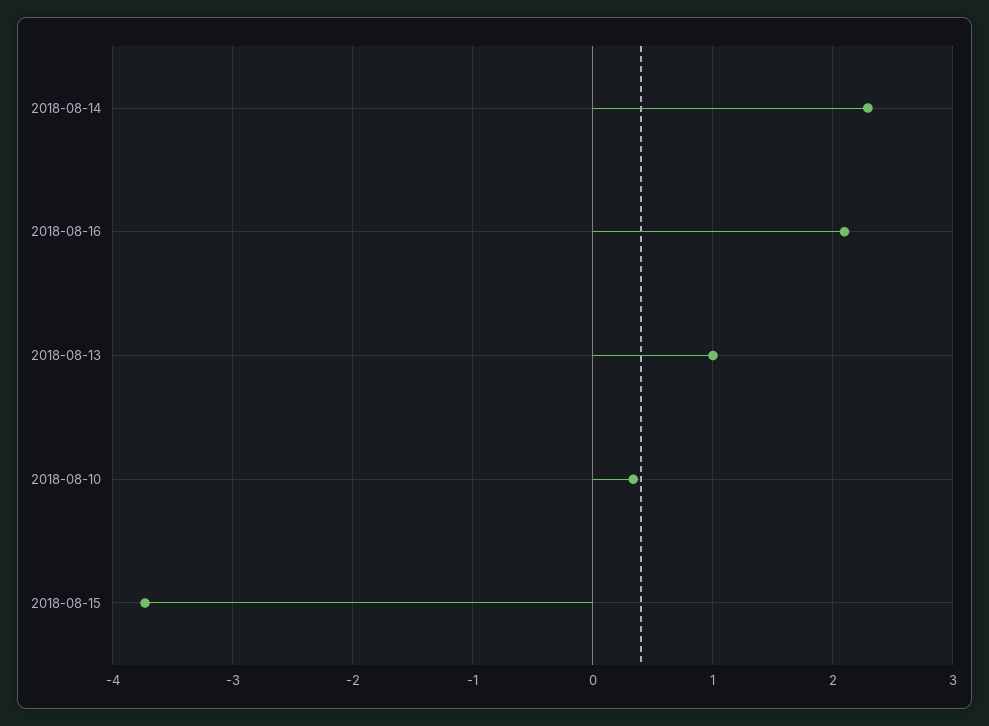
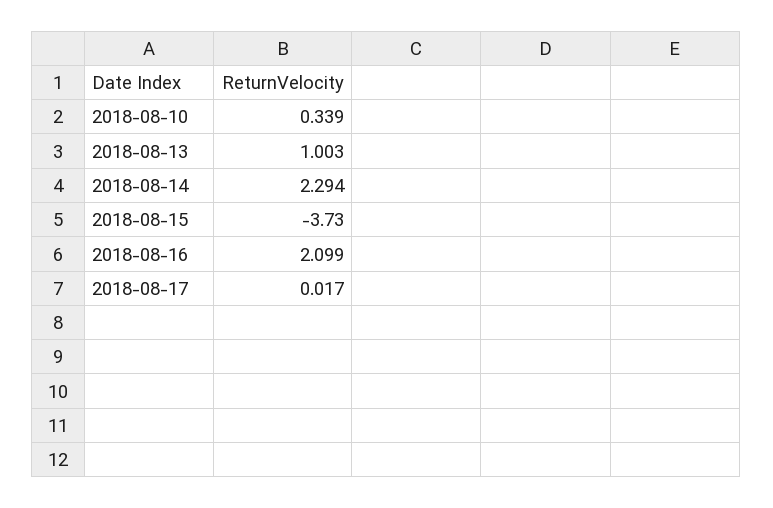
2018-08-17: none -> 0.017

